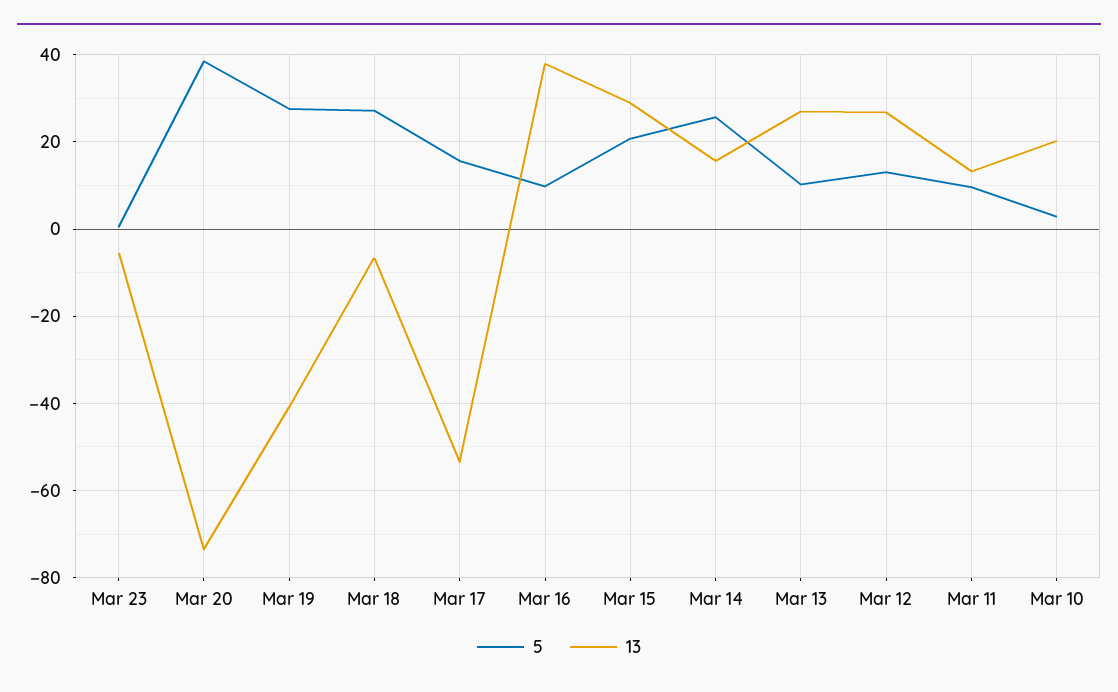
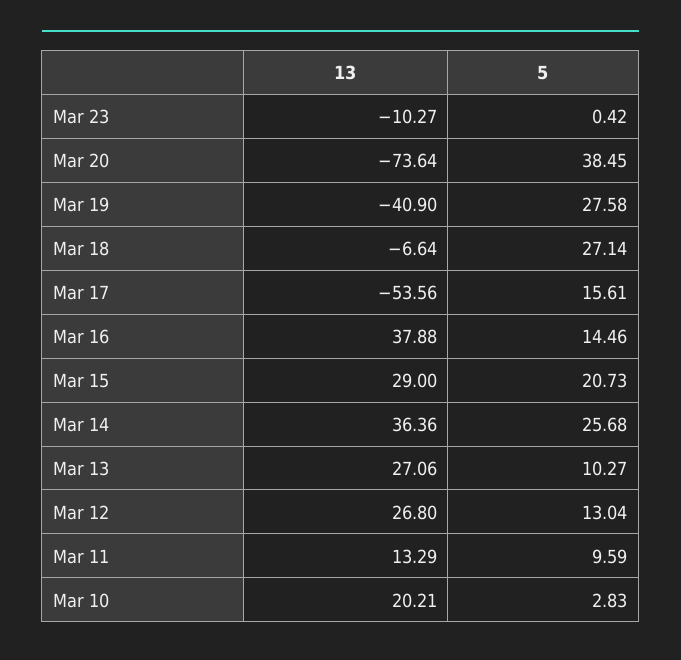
13, Mar 23: -6 -> -10.27
5, Mar 16: 10 -> 14.46
13, Mar 14: 16 -> 36.36

